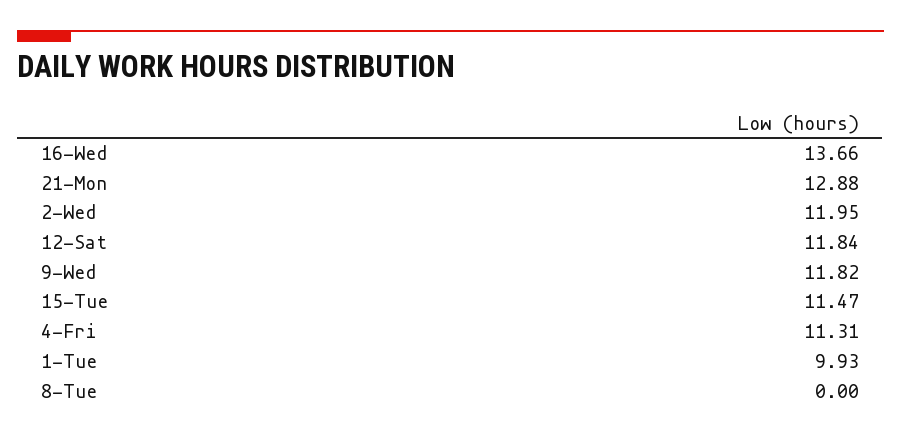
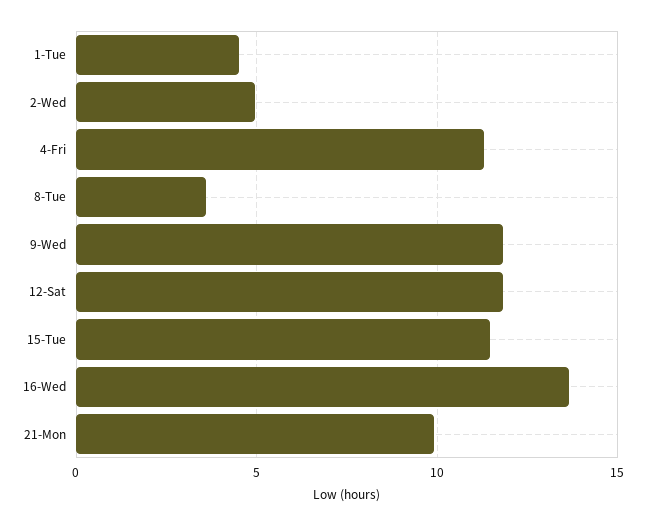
21-Mon: 12.88 -> 10
2-Wed: 11.95 -> 5
1-Tue: 9.93 -> 4.5
8-Tue: 0 -> 3.5

